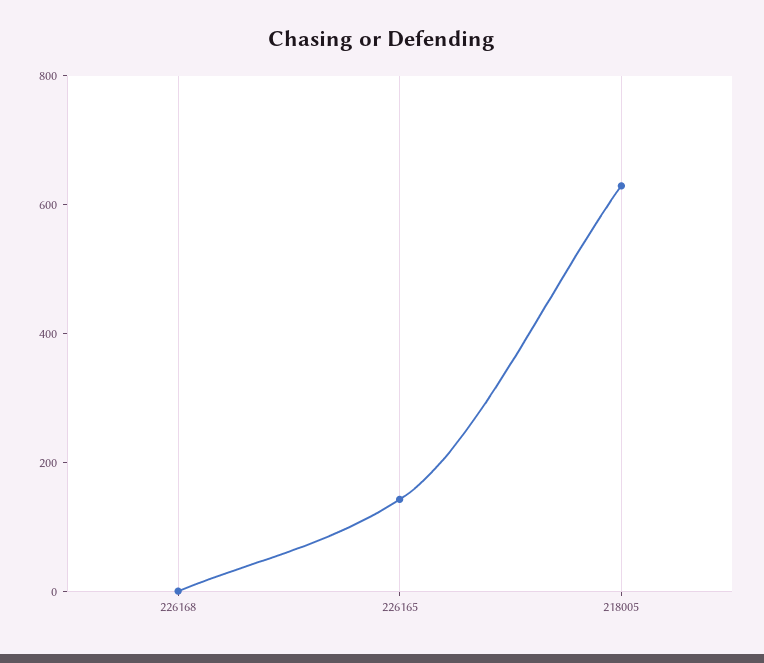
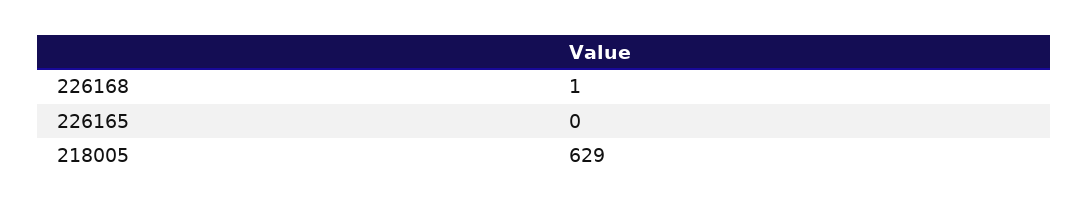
226165: 150 -> 0

